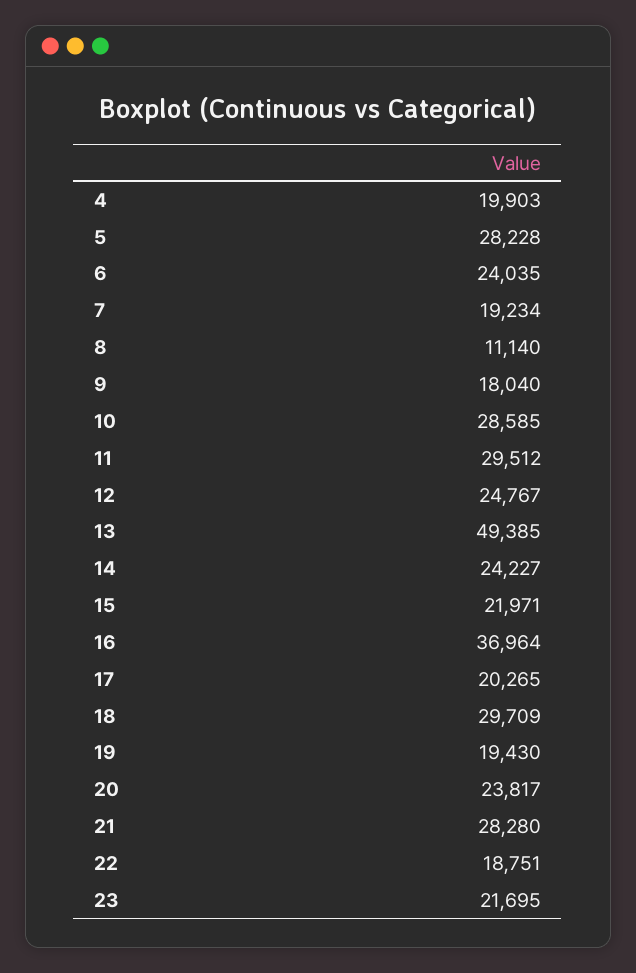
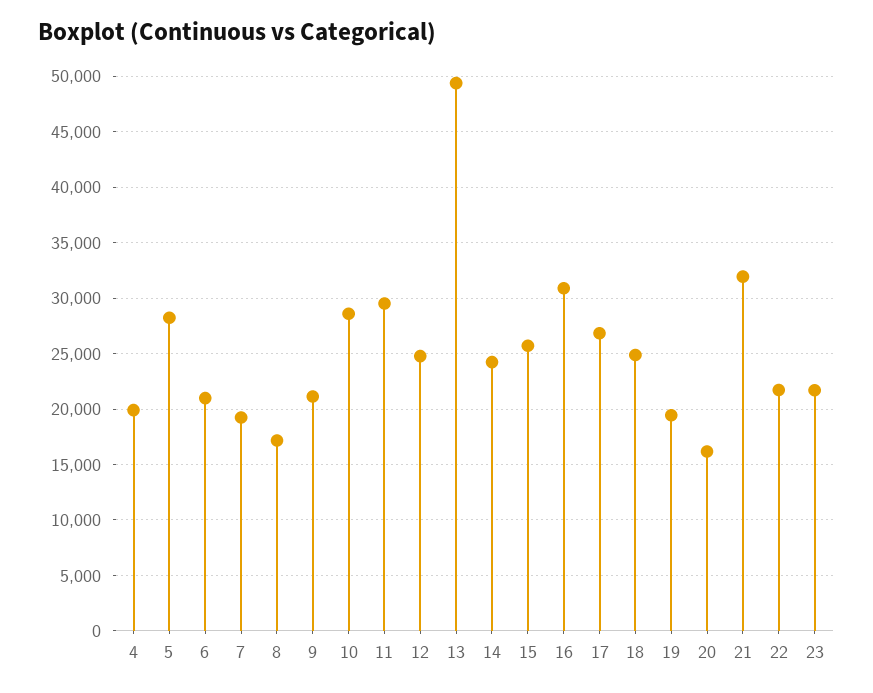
6: 24035 -> 21000
8: 11140 -> 17000
9: 18040 -> 21000
15: 21971 -> 26000
16: 36964 -> 31000
17: 20265 -> 27000
18: 29709 -> 25000
20: 23817 -> 16000
21: 28280 -> 32000
22: 18751 -> 22000

